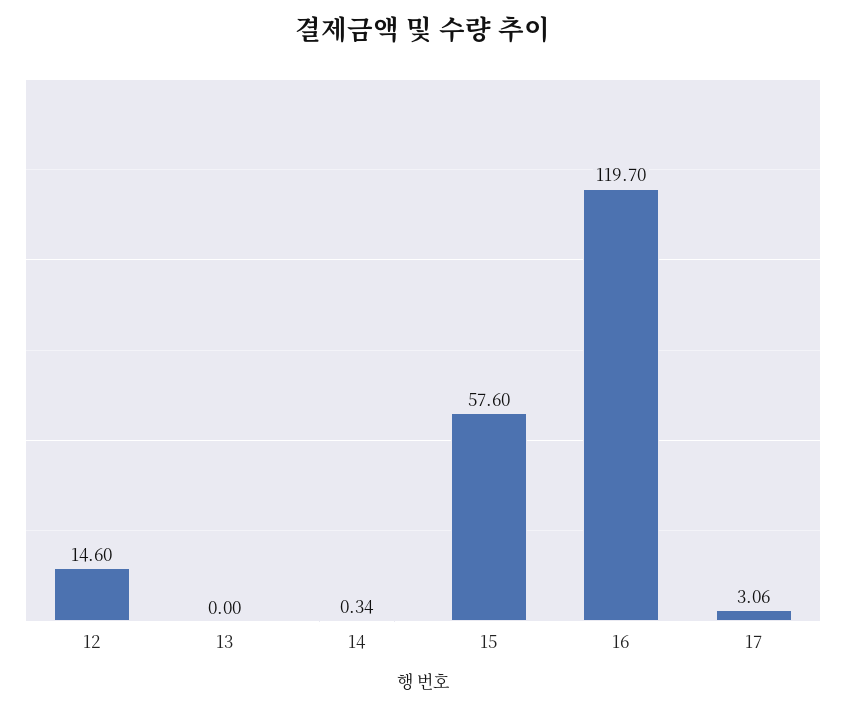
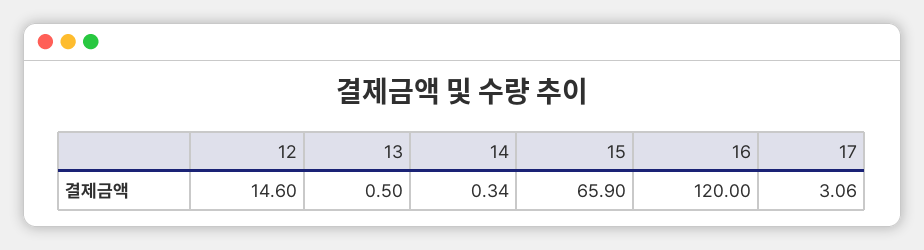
13: 0 -> 0.5
15: 57.6 -> 65.9
16: 119.7 -> 120

